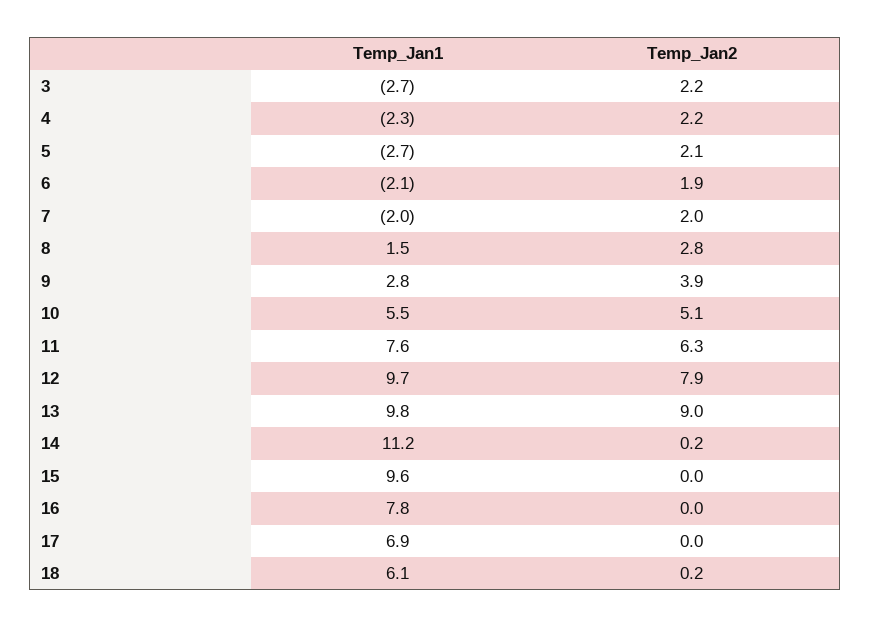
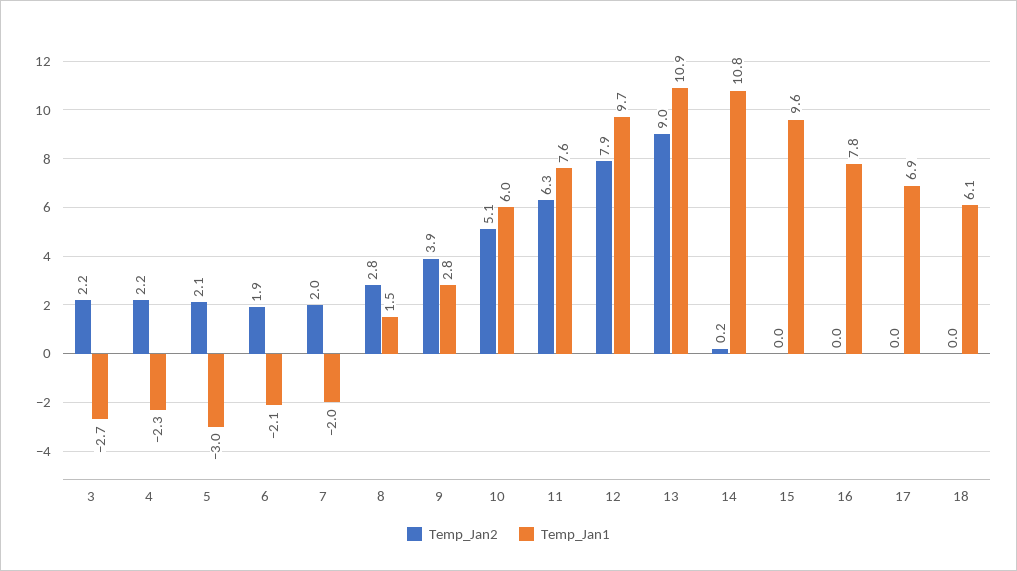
Temp_Jan1, 5: -2.7 -> -3
Temp_Jan1, 10: 5.5 -> 6
Temp_Jan1, 13: 9.8 -> 10.9
Temp_Jan1, 14: 11.2 -> 10.8
Temp_Jan2, 18: 0.2 -> 0

